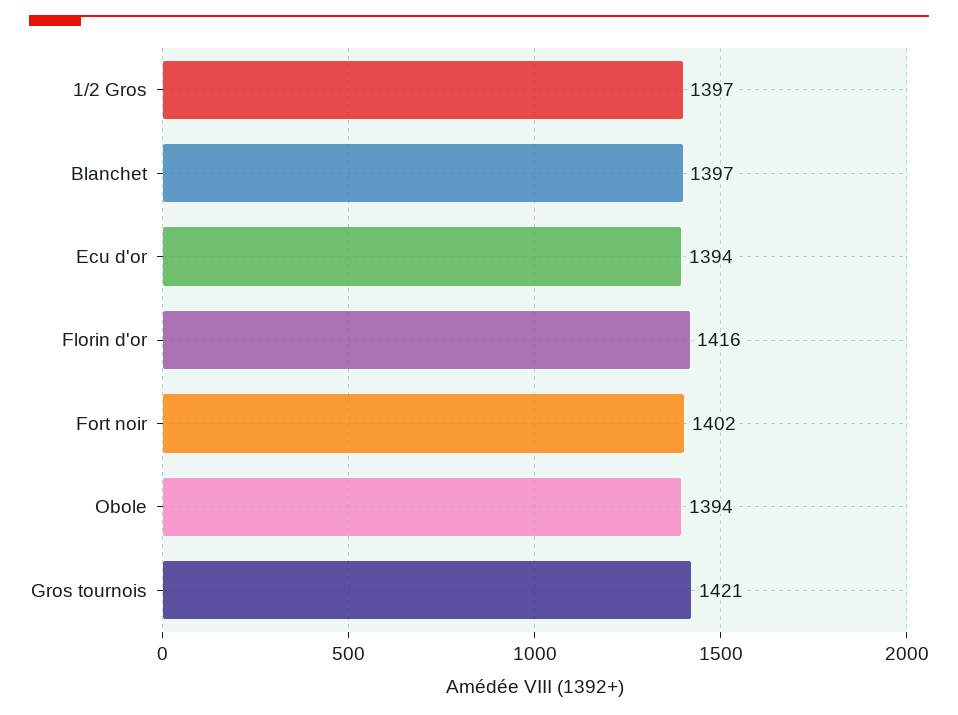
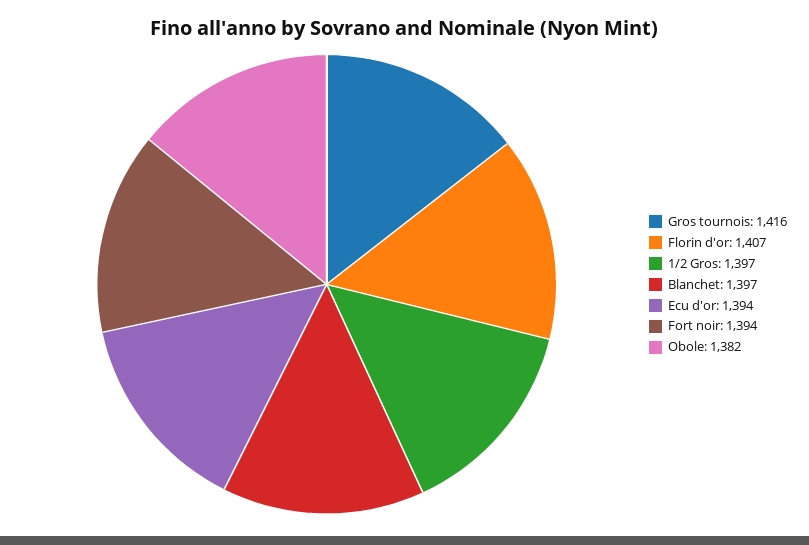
Florin d'or: 1416 -> 1407
Fort noir: 1402 -> 1394
Obole: 1394 -> 1382
Gros tournois: 1421 -> 1416

